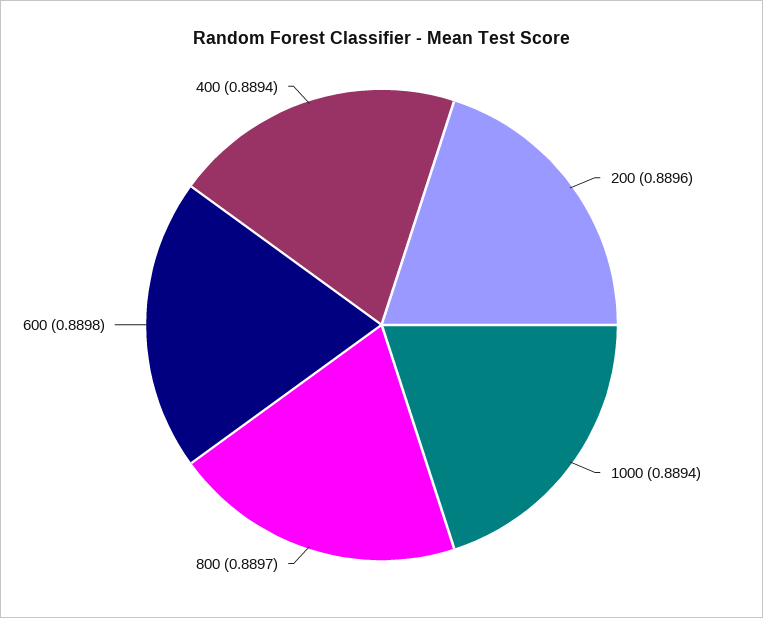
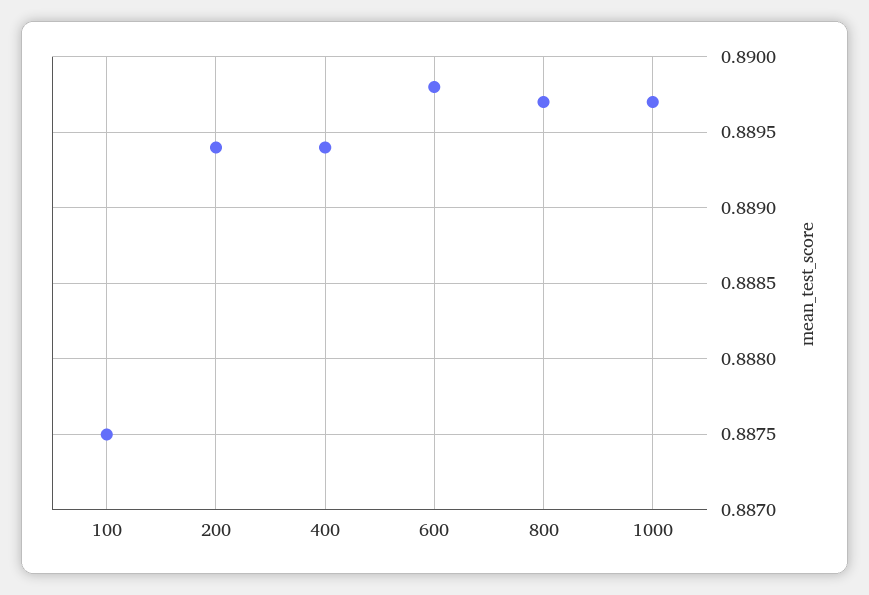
200: 0.8896 -> 0.8894
1000: 0.8894 -> 0.8897
100: none -> 0.8875

